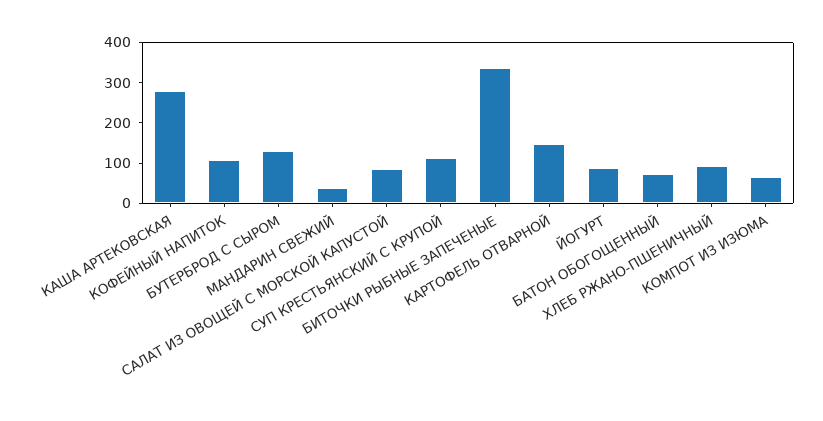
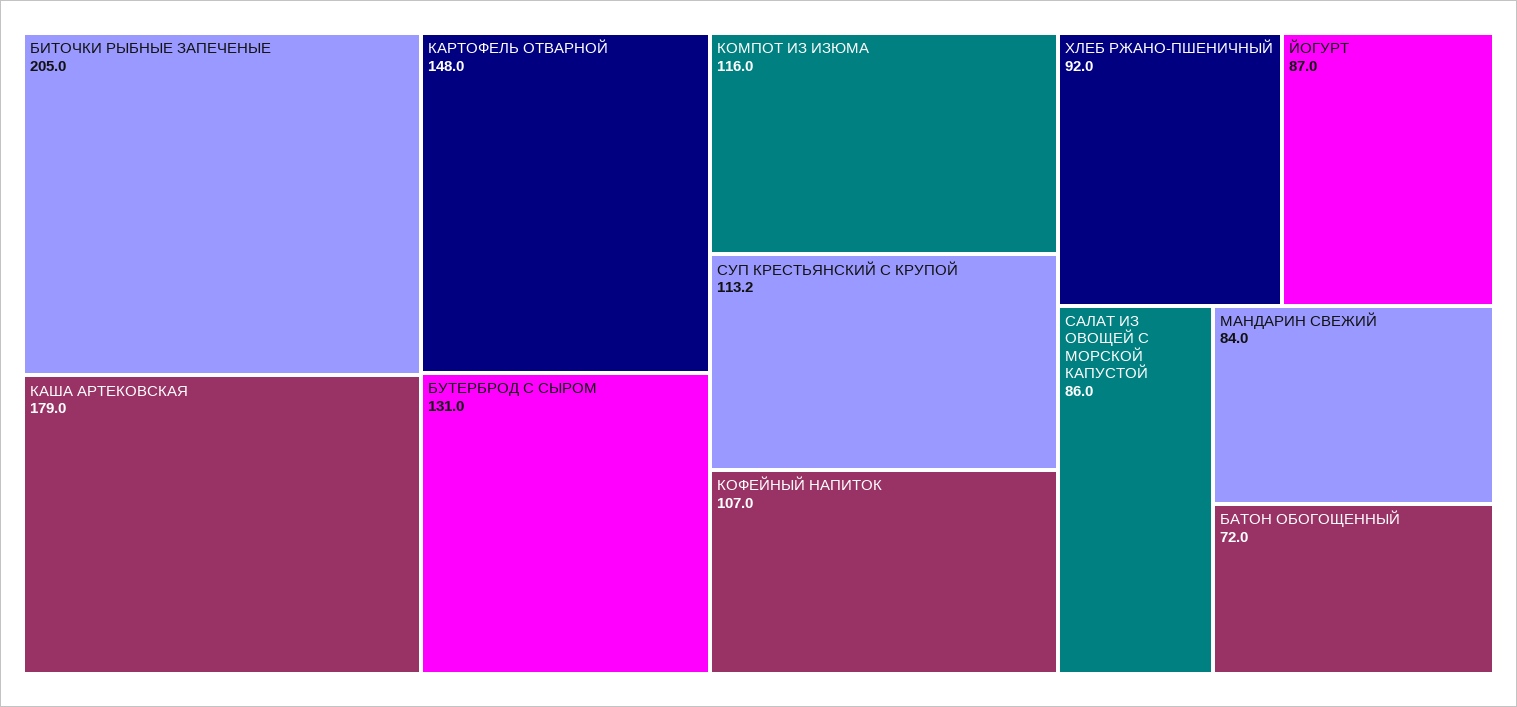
КАША АРТЕКОВСКАЯ: 280 -> 179
МАНДАРИН СВЕЖИЙ: 40 -> 84
БИТОЧКИ РЫБНЫЕ ЗАПЕЧЕНЫЕ: 340 -> 205
КОМПОТ ИЗ ИЗЮМА: 60 -> 116

